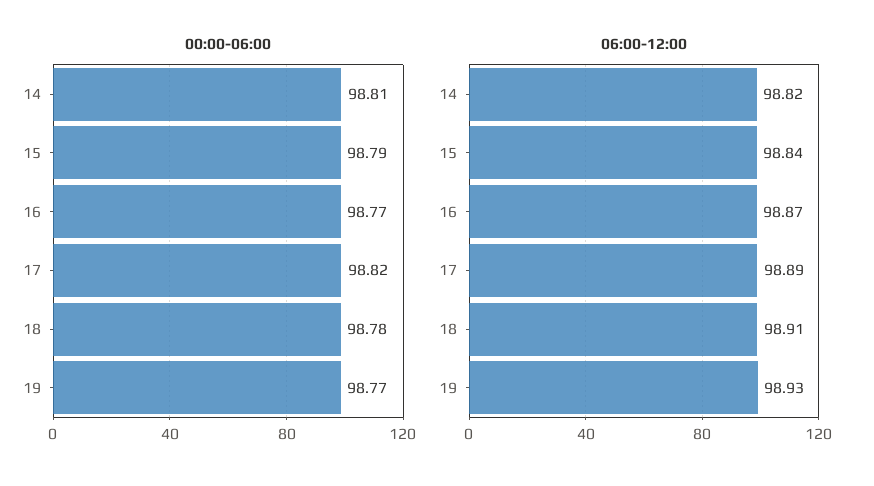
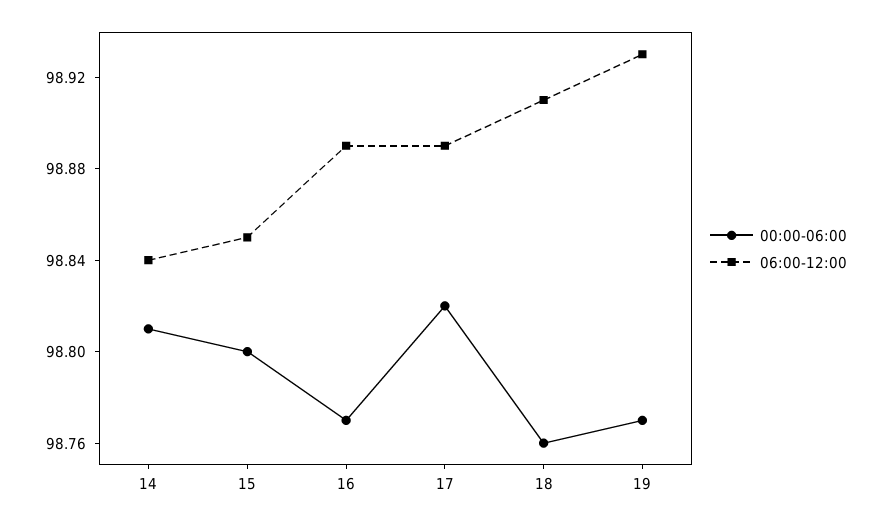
00:00-06:00, 15: 98.79 -> 98.8
00:00-06:00, 18: 98.78 -> 98.76
06:00-12:00, 14: 98.82 -> 98.84
06:00-12:00, 15: 98.84 -> 98.85
06:00-12:00, 16: 98.87 -> 98.89

